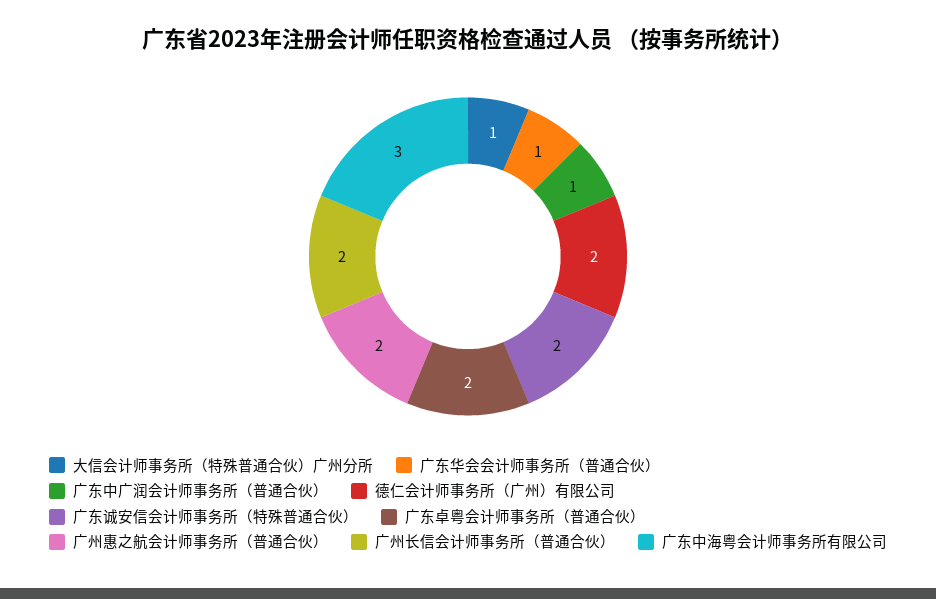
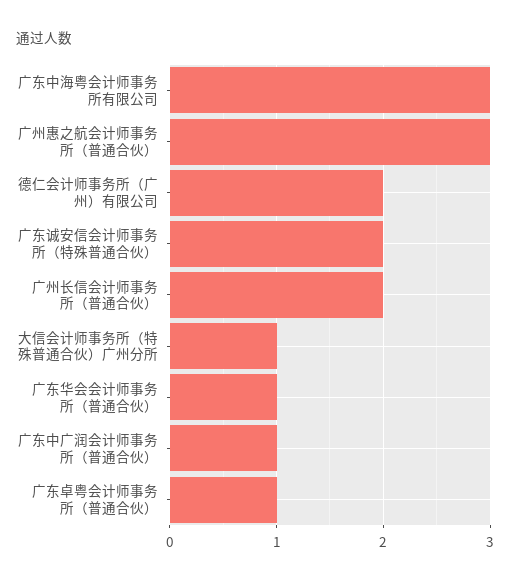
广东卓粤会计师事务所（普通合伙）: 2 -> 1
广州惠之航会计师事务所（普通合伙）: 2 -> 3

